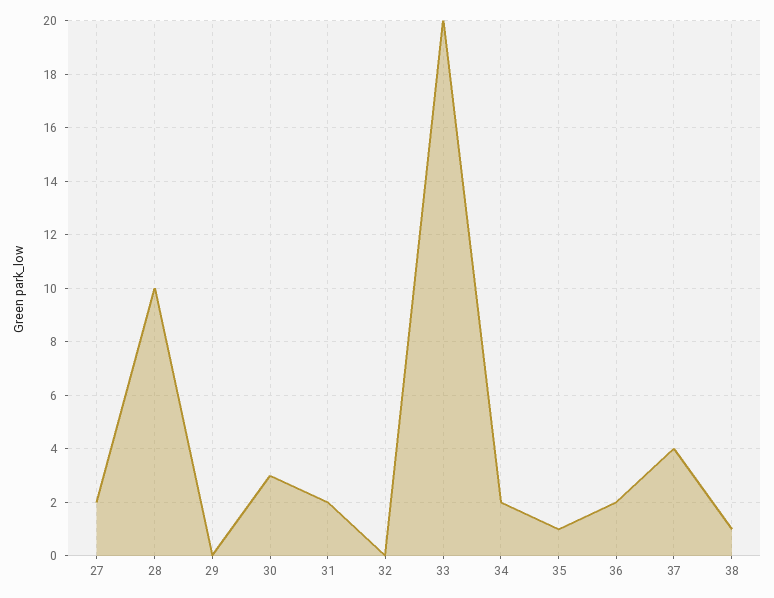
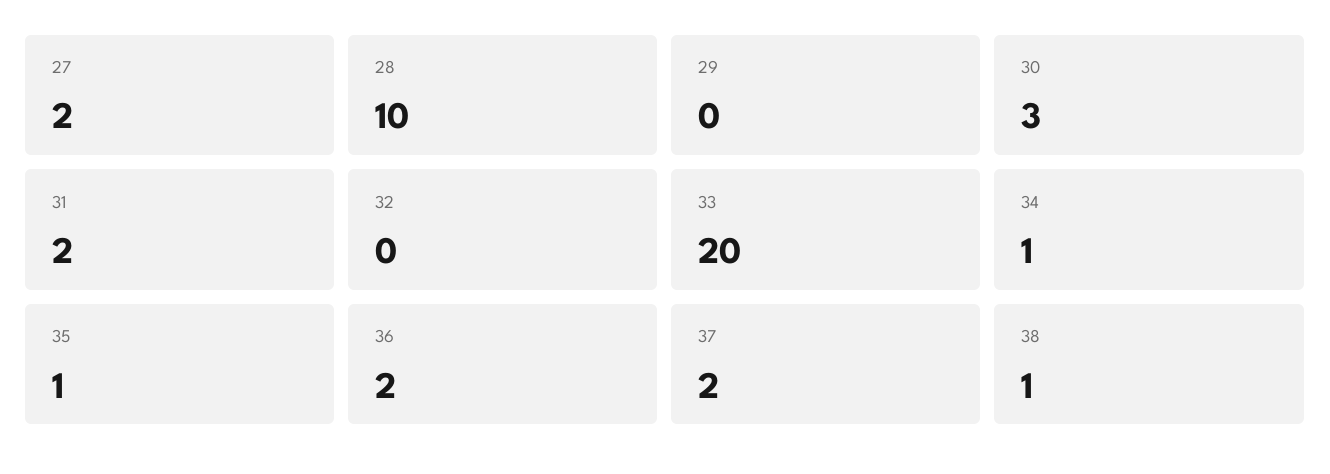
34: 2 -> 1
37: 4 -> 2

